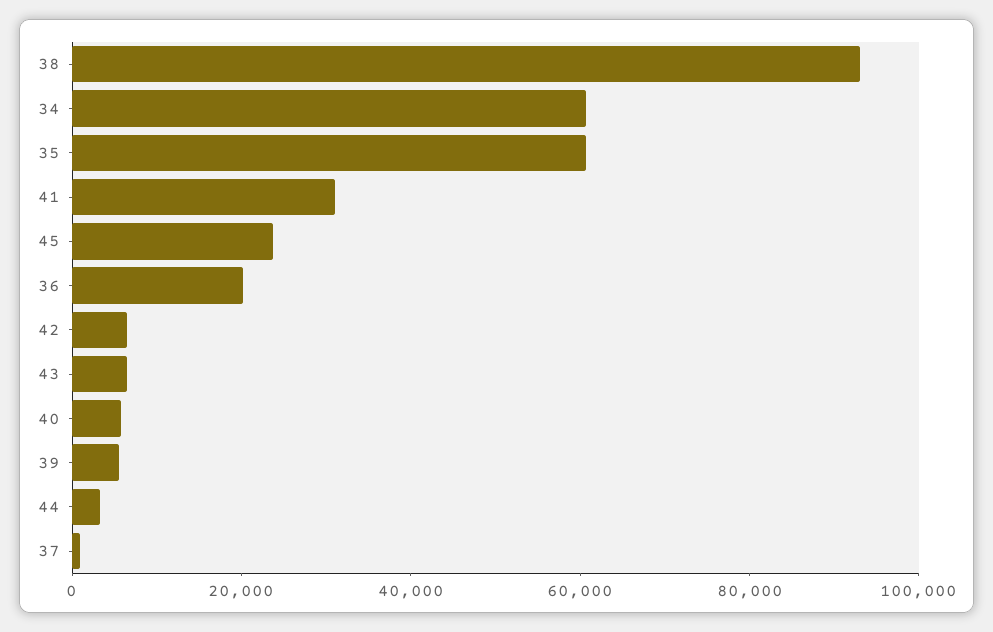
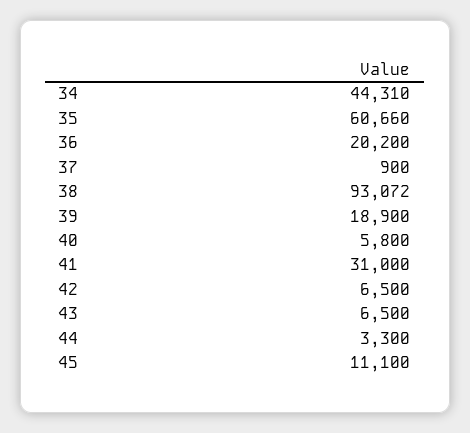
34: 60000 -> 44310
45: 25000 -> 11100
39: 5000 -> 18900

